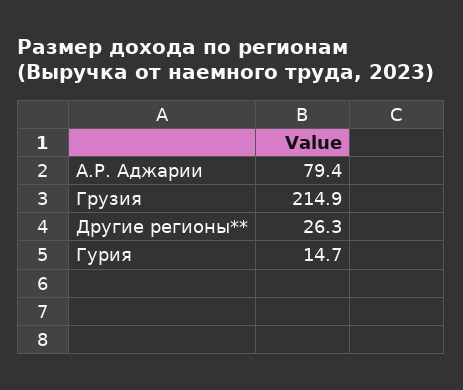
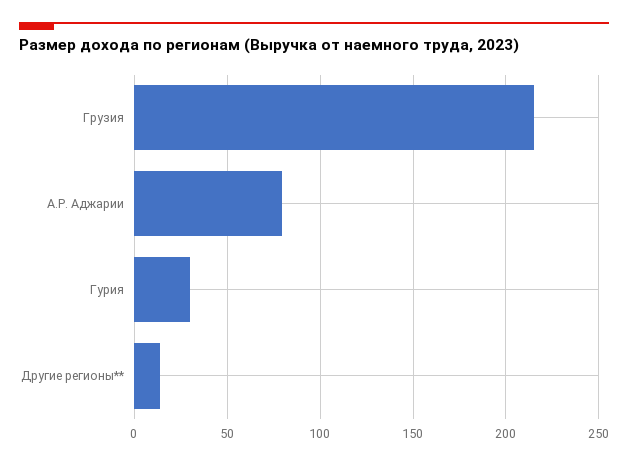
Другие регионы**: 26.3 -> 15
Гурия: 14.7 -> 30

